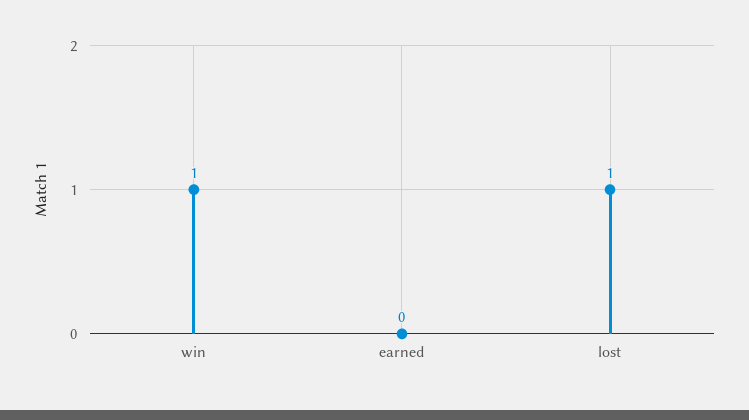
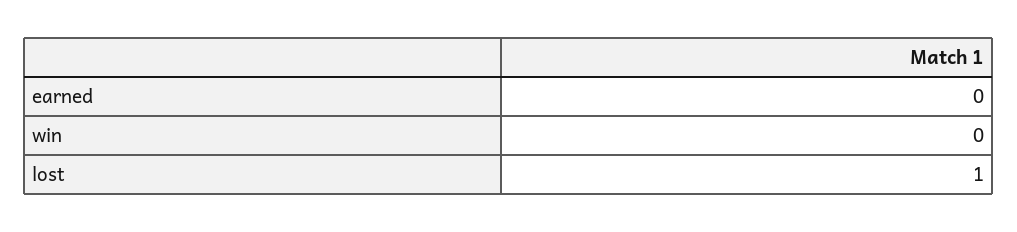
win: 1 -> 0

